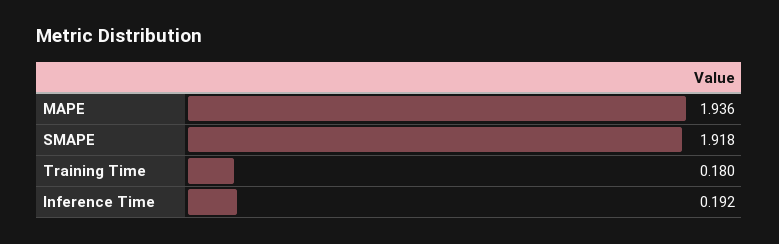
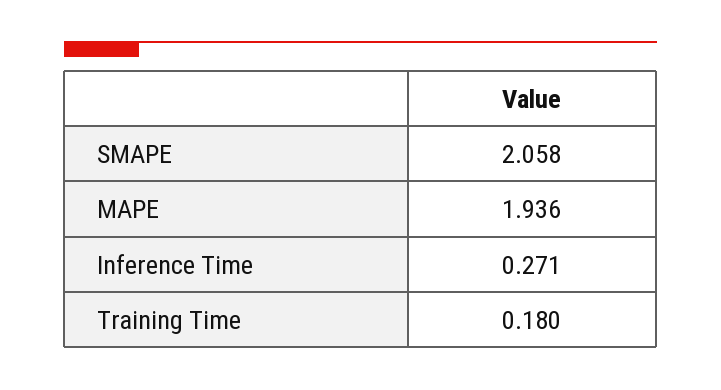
SMAPE: 1.918 -> 2.058
Inference Time: 0.192 -> 0.271

